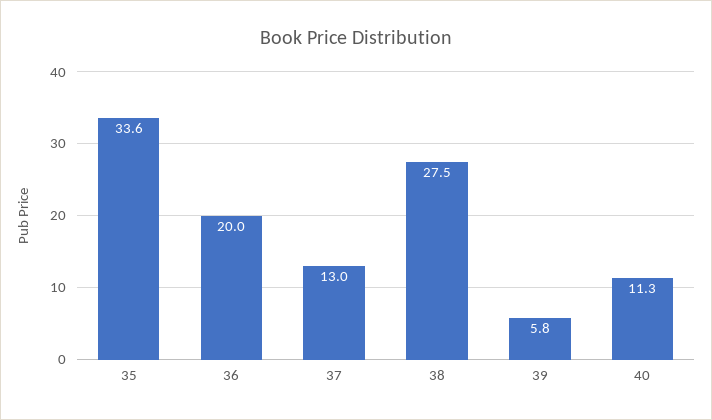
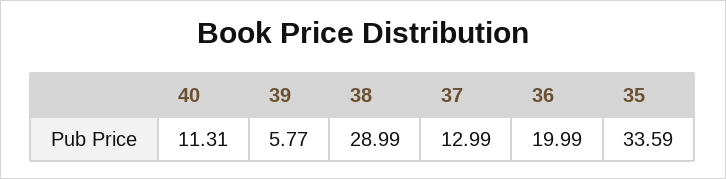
38: 27.5 -> 28.99

